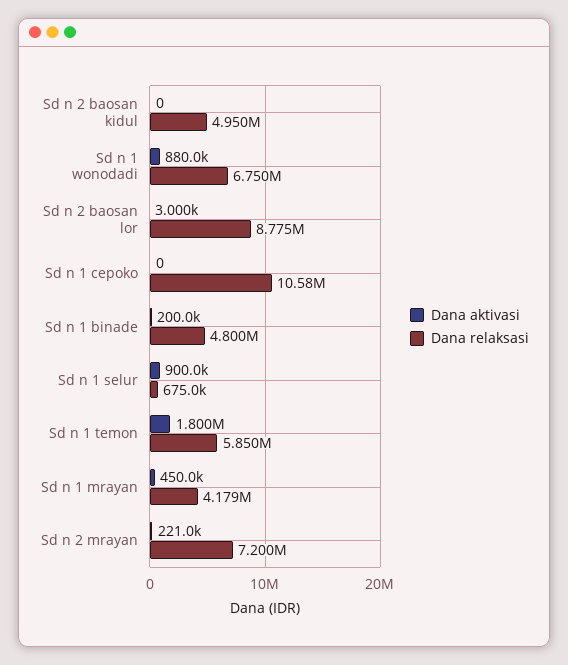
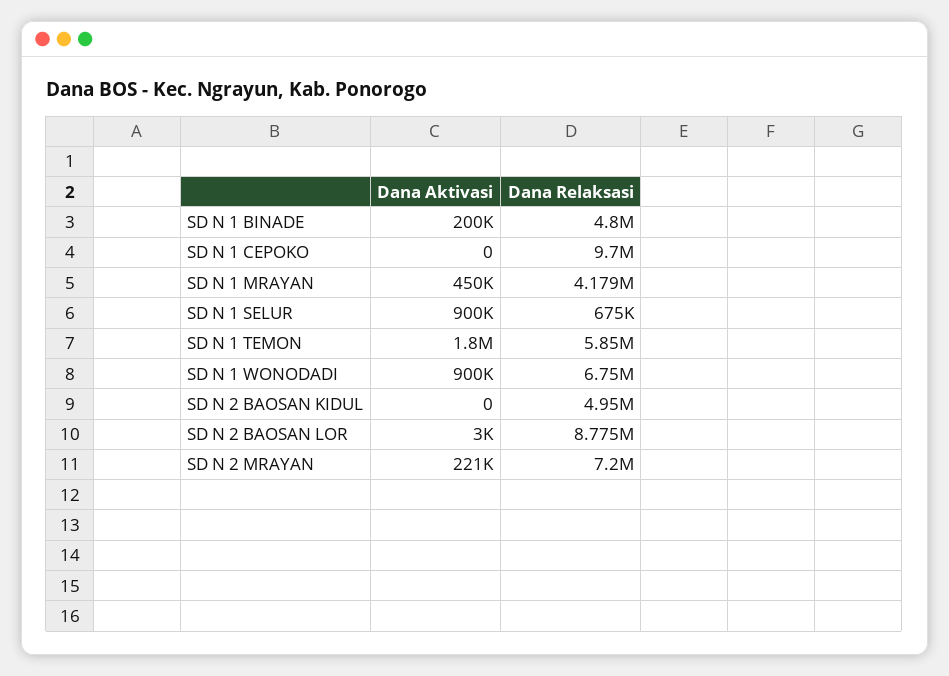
Dana aktivasi, Sd n 1 wonodadi: 880000 -> 900000
Dana relaksasi, Sd n 1 cepoko: 10580000 -> 9700000

